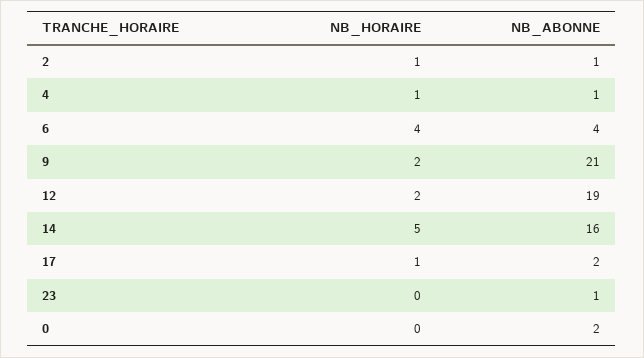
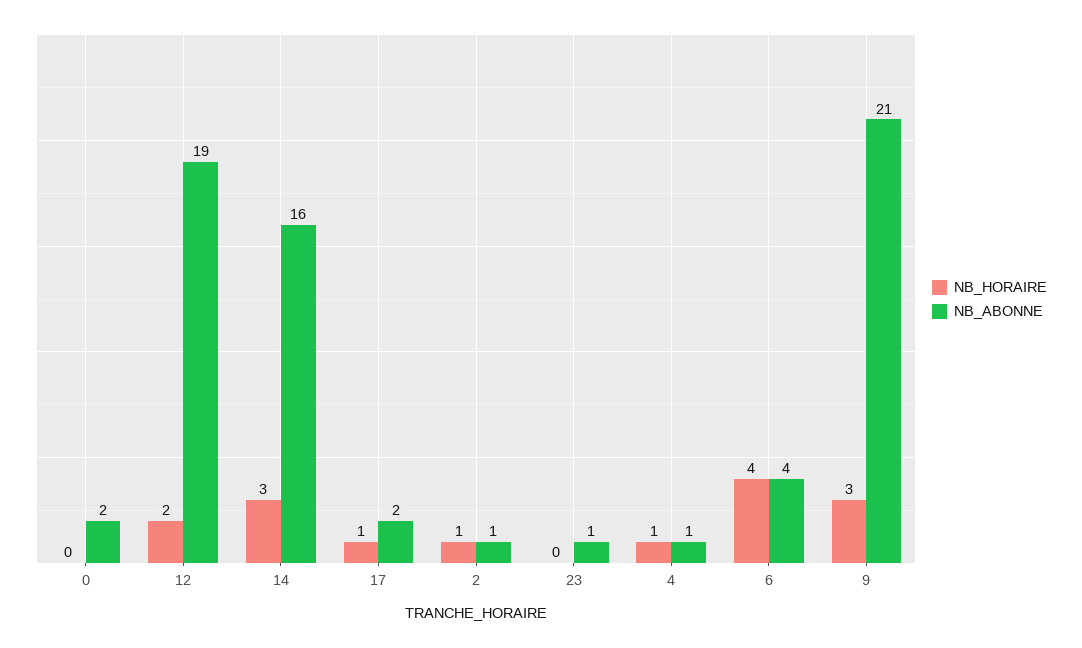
NB_HORAIRE, 9: 2 -> 3
NB_HORAIRE, 14: 5 -> 3

